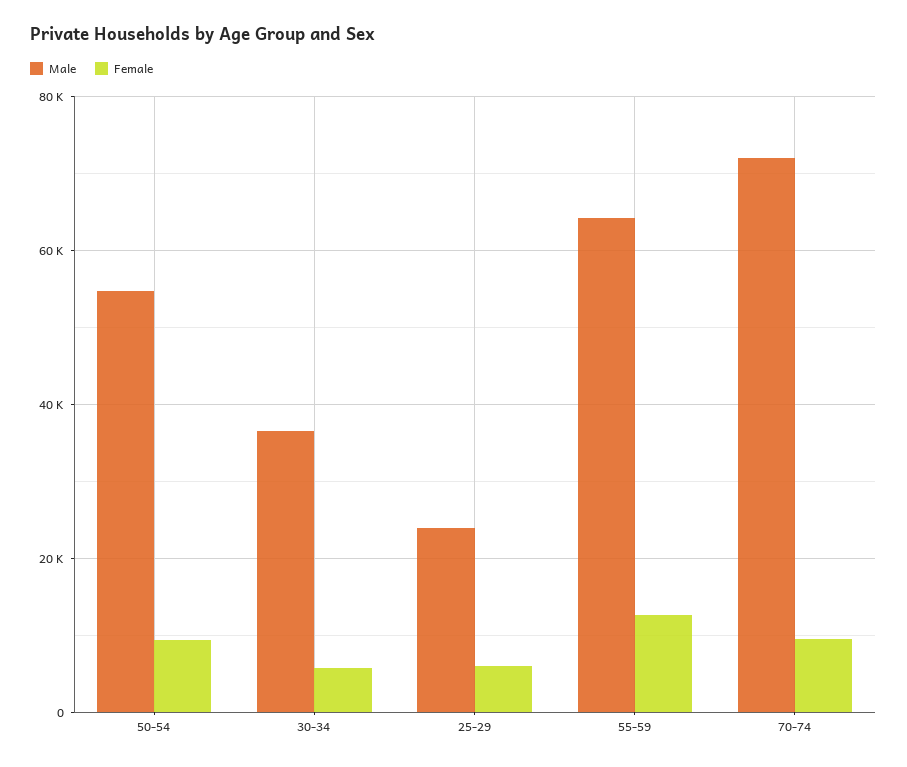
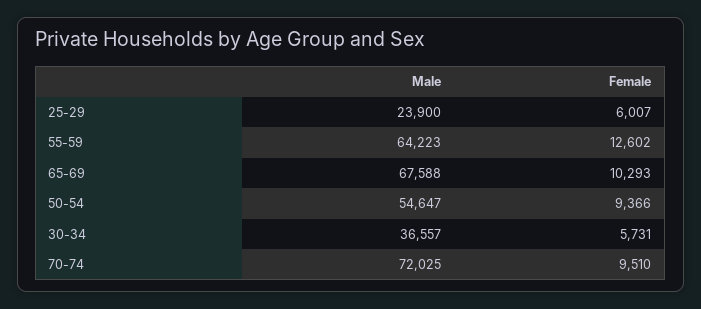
Male, 65-69: none -> 67588
Female, 65-69: none -> 10293

